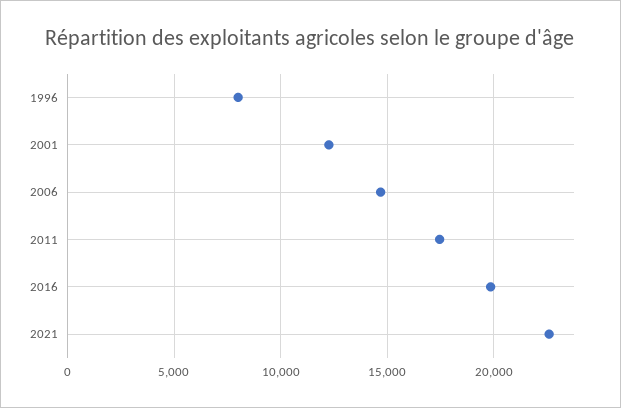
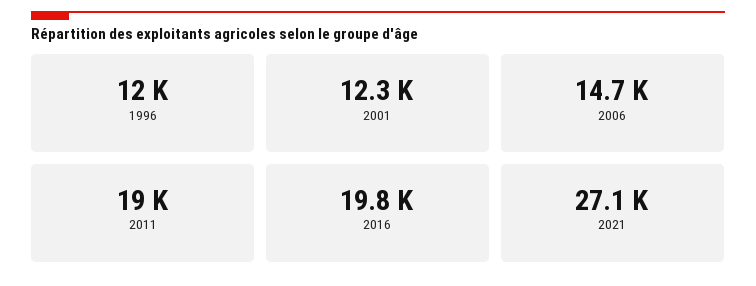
1996: 8000 -> 12000
2011: 17500 -> 19000
2021: 22500 -> 27100

